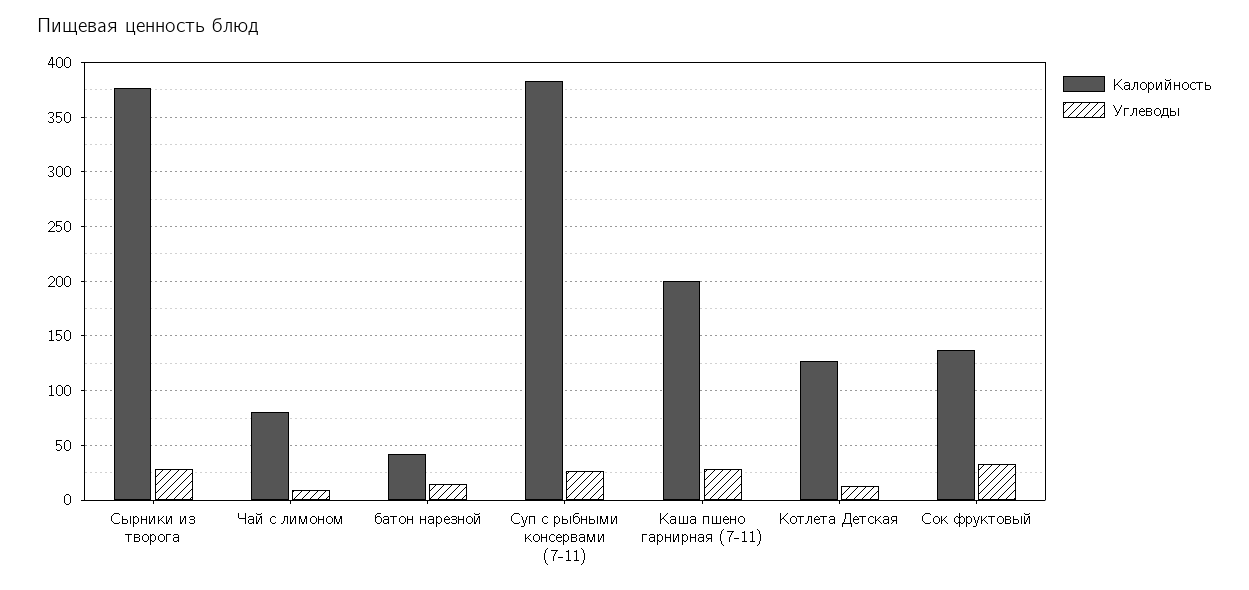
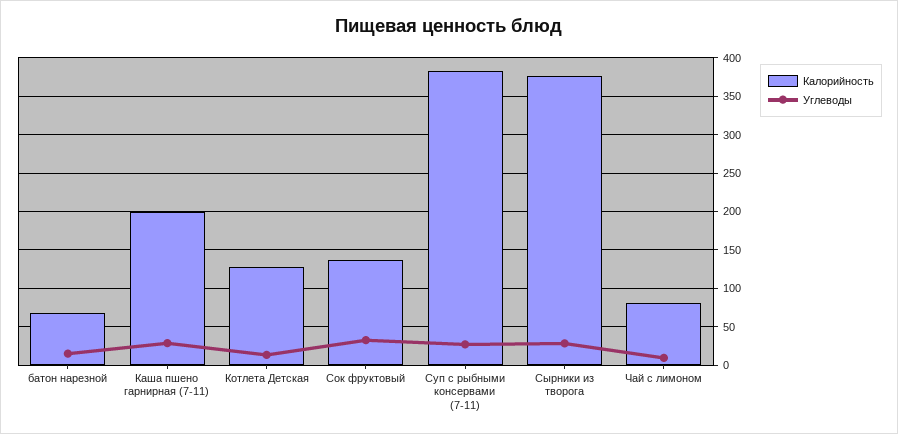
Калорийность, батон нарезной: 40 -> 70

